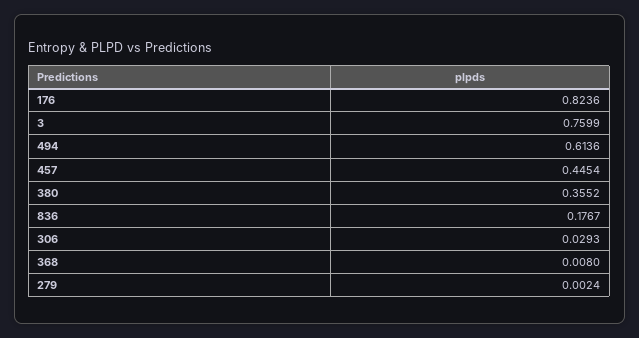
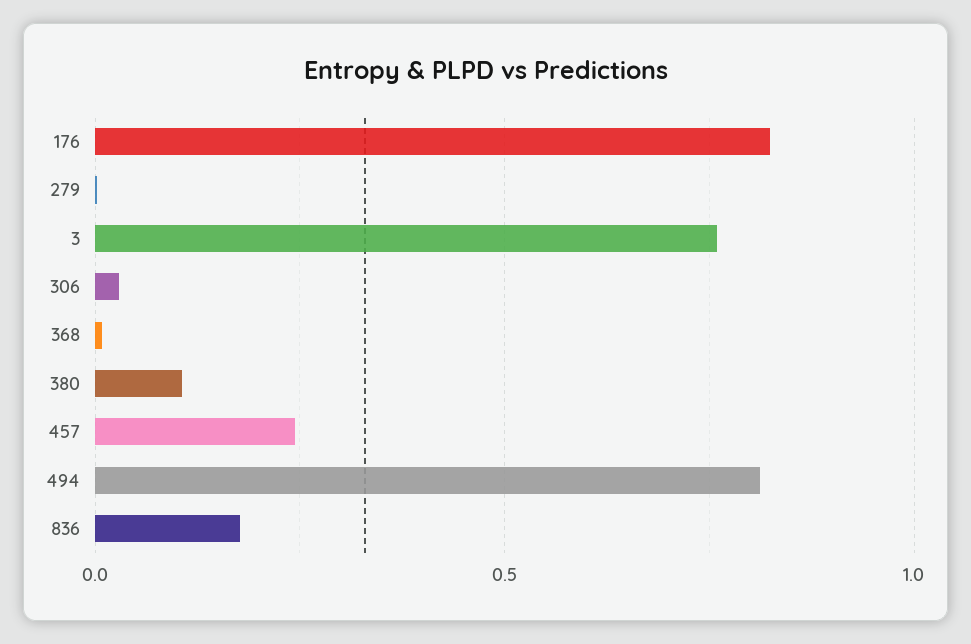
494: 0.6136 -> 0.8
457: 0.4454 -> 0.25
380: 0.3552 -> 0.1

